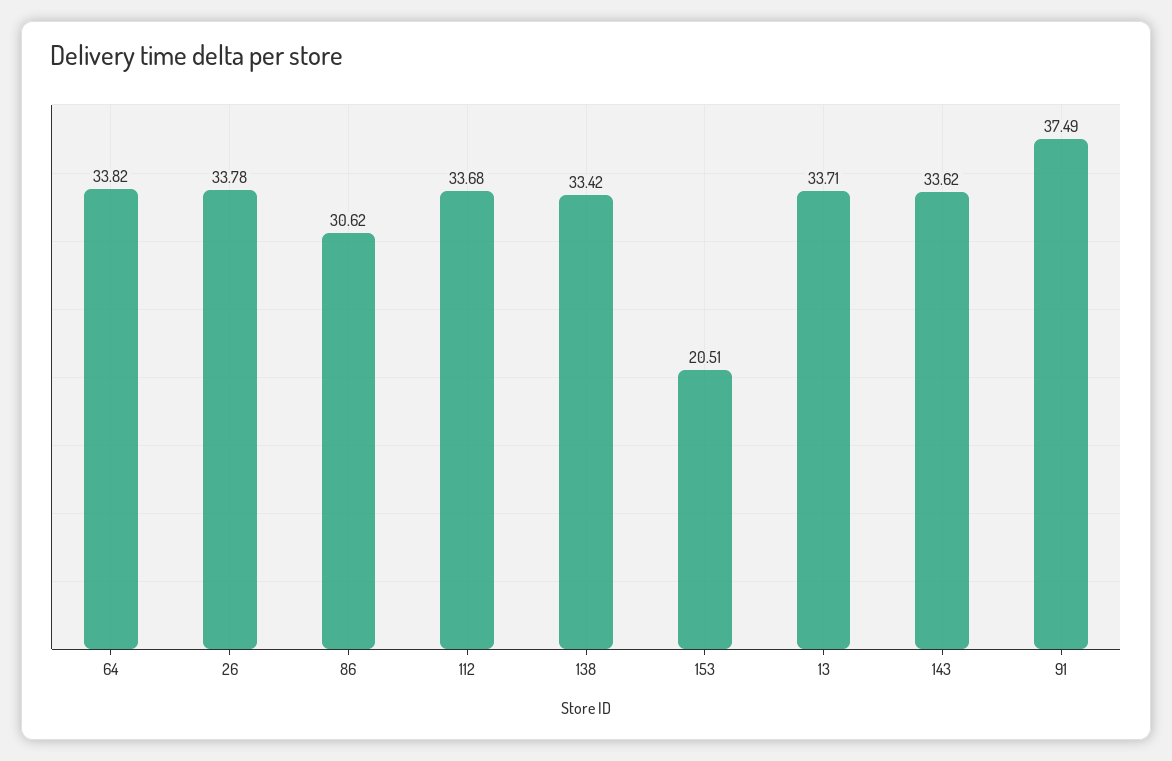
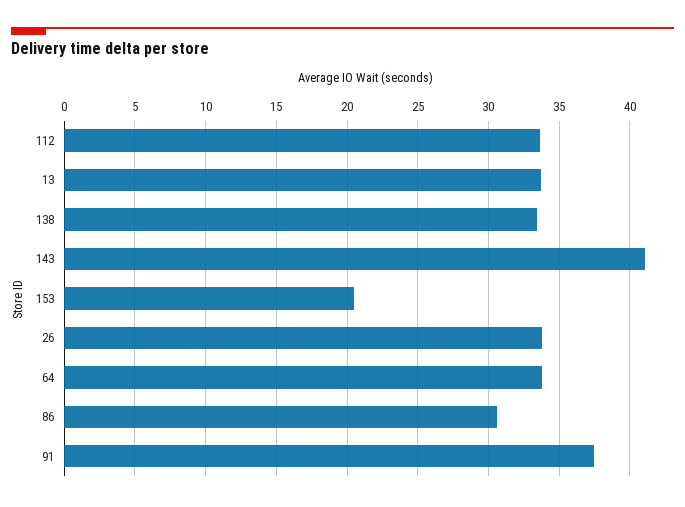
143: 33.62 -> 41

